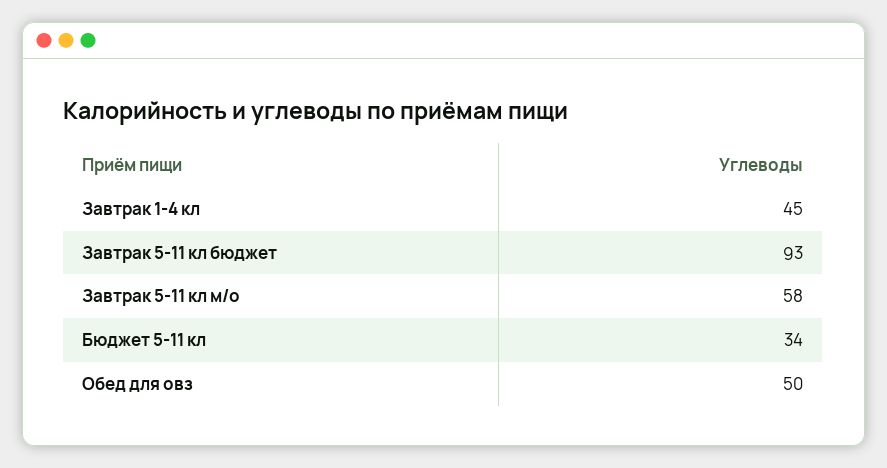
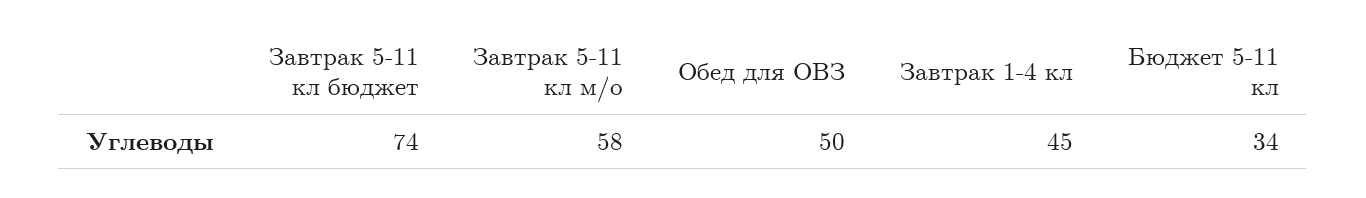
Завтрак 5-11 кл бюджет: 93 -> 74

